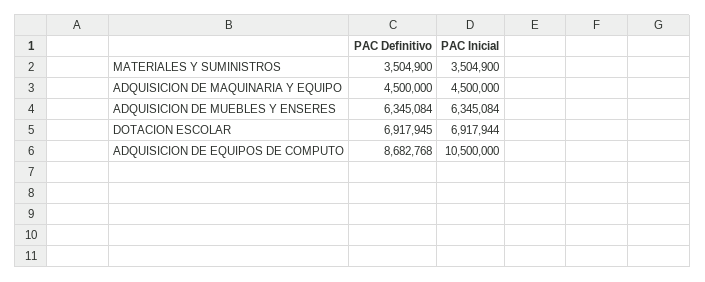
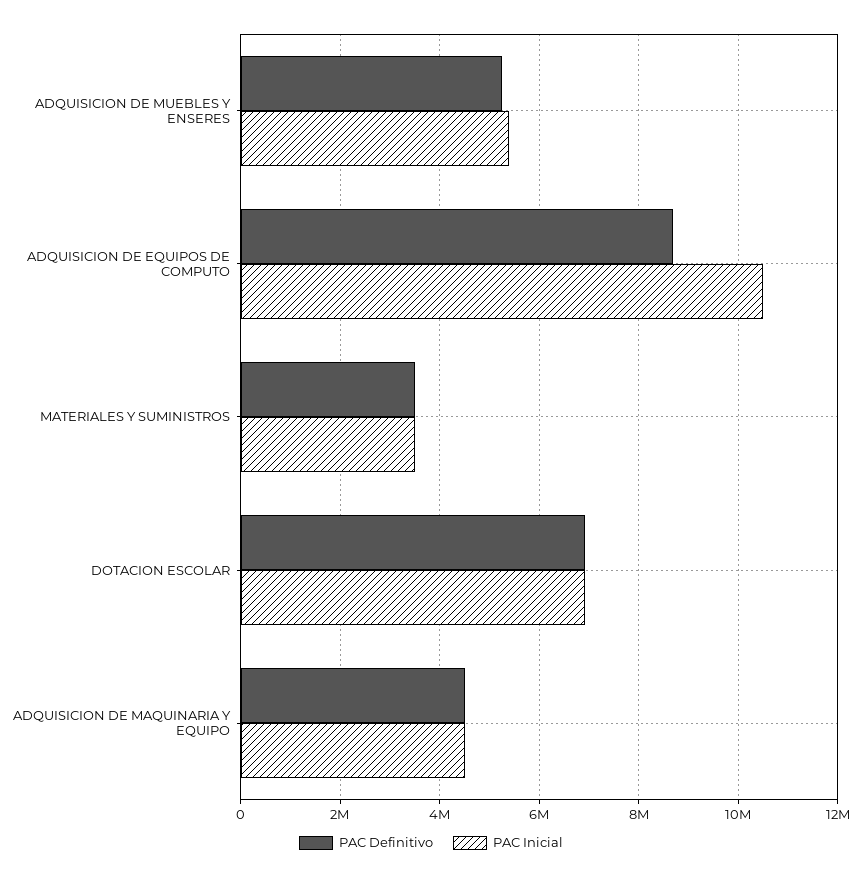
PAC Definitivo, ADQUISICION DE MUEBLES Y ENSERES: 6345084 -> 5200000
PAC Inicial, ADQUISICION DE MUEBLES Y ENSERES: 6345084 -> 5400000

